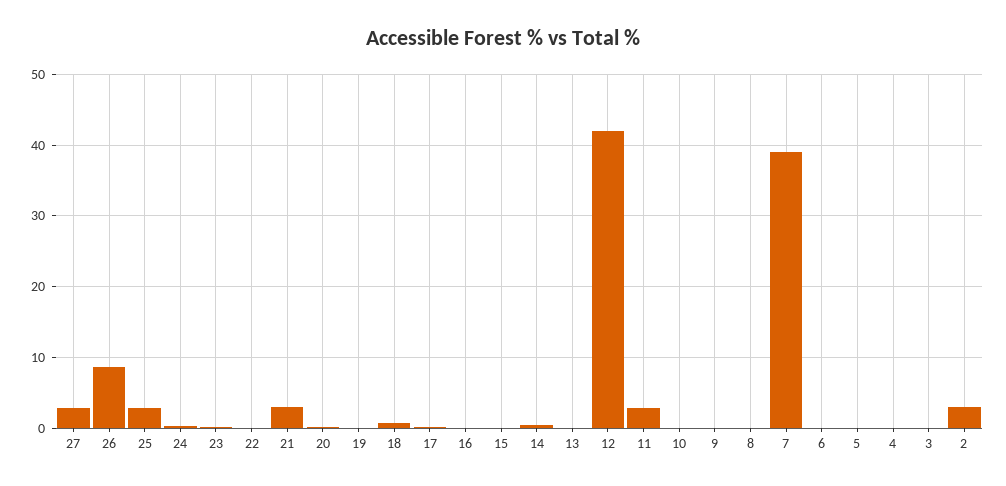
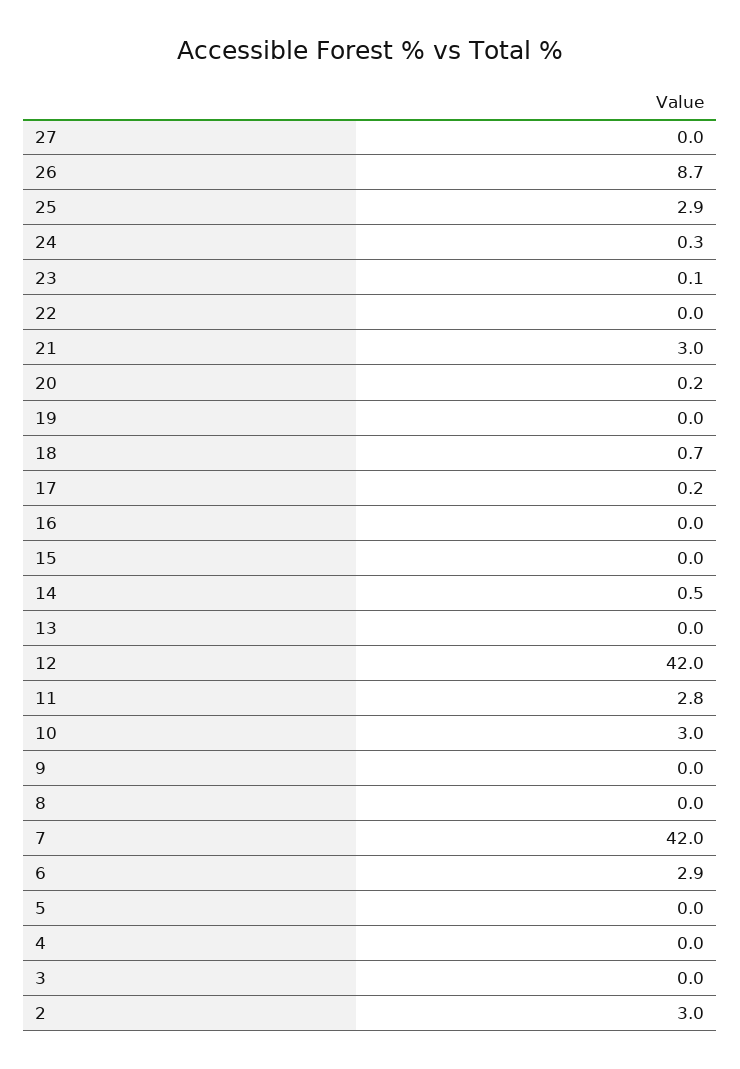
27: 3 -> 0
10: 0 -> 3
7: 39 -> 42
6: 0 -> 2.9

